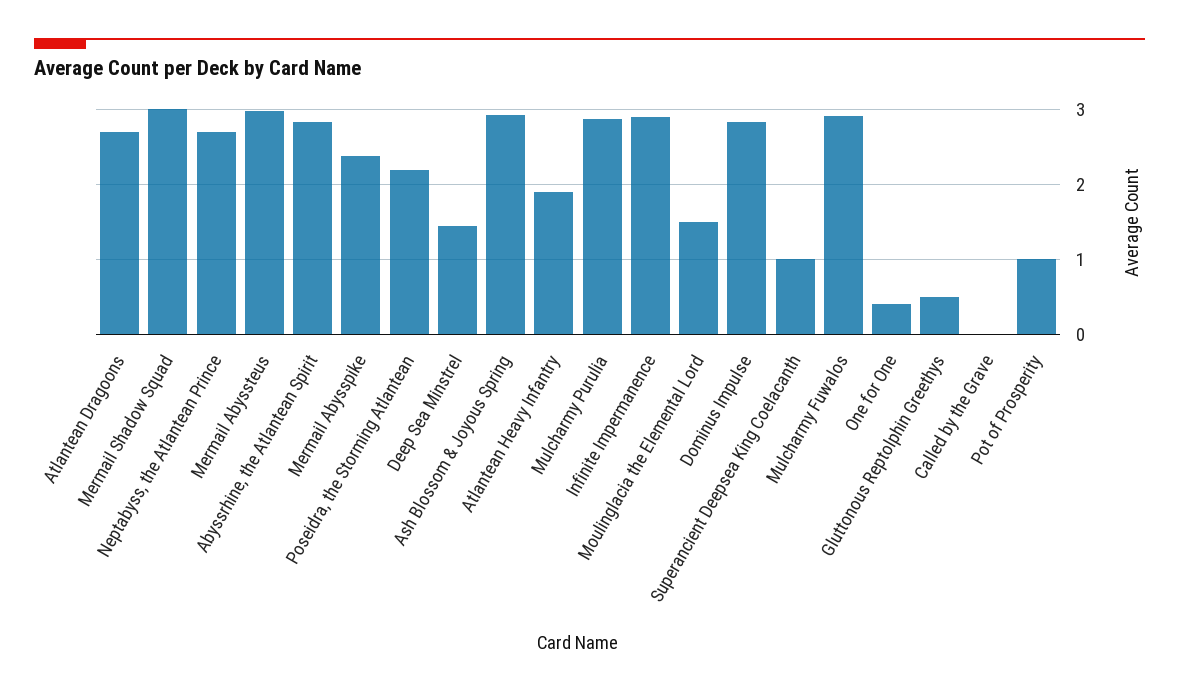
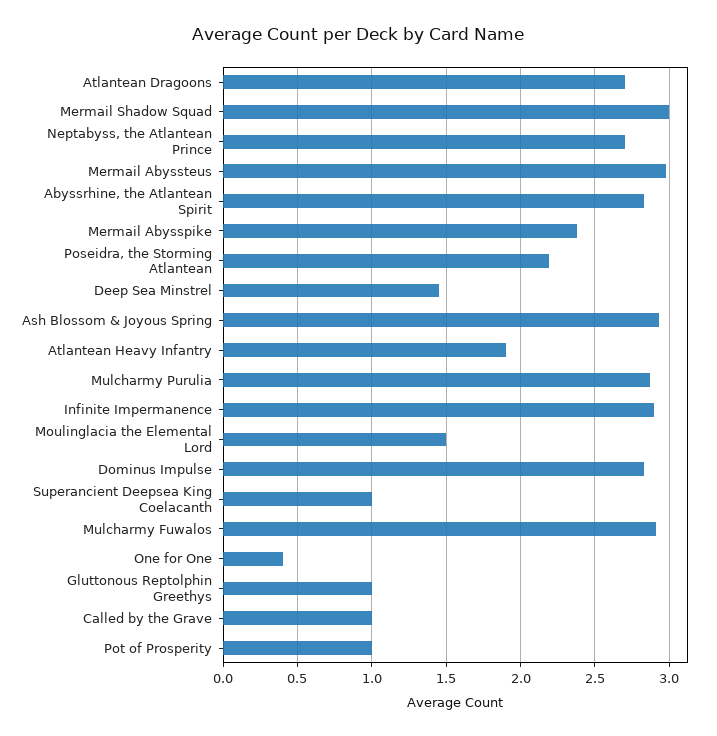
Gluttonous Reptolphin Greethys: 0.5 -> 1
Called by the Grave: 0 -> 1

